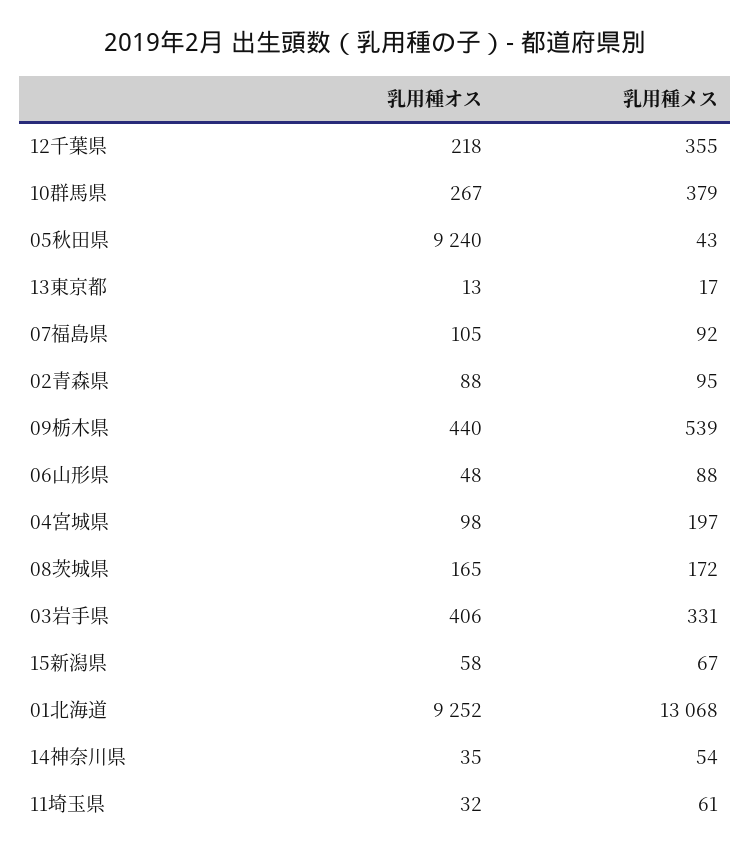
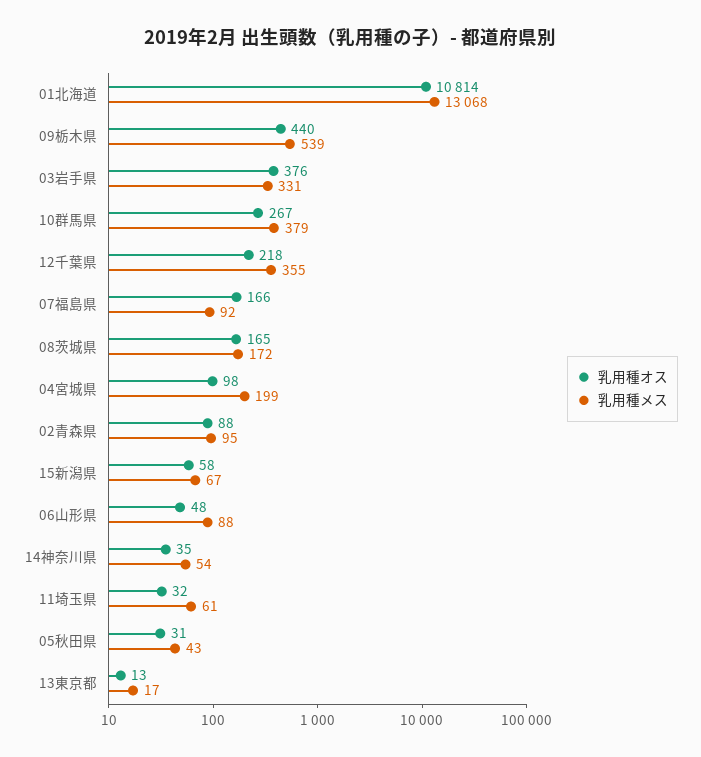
乳用種オス, 05秋田県: 9240 -> 31
乳用種オス, 07福島県: 105 -> 166
乳用種メス, 04宮城県: 197 -> 199
乳用種オス, 03岩手県: 406 -> 376
乳用種オス, 01北海道: 9252 -> 10814

